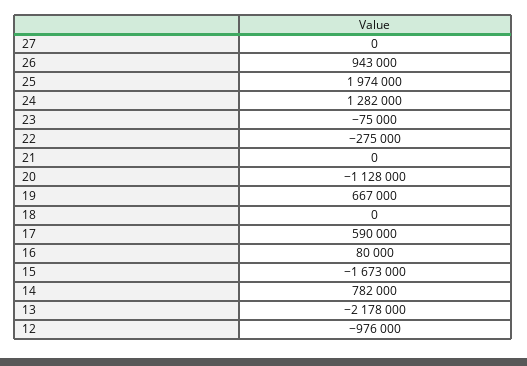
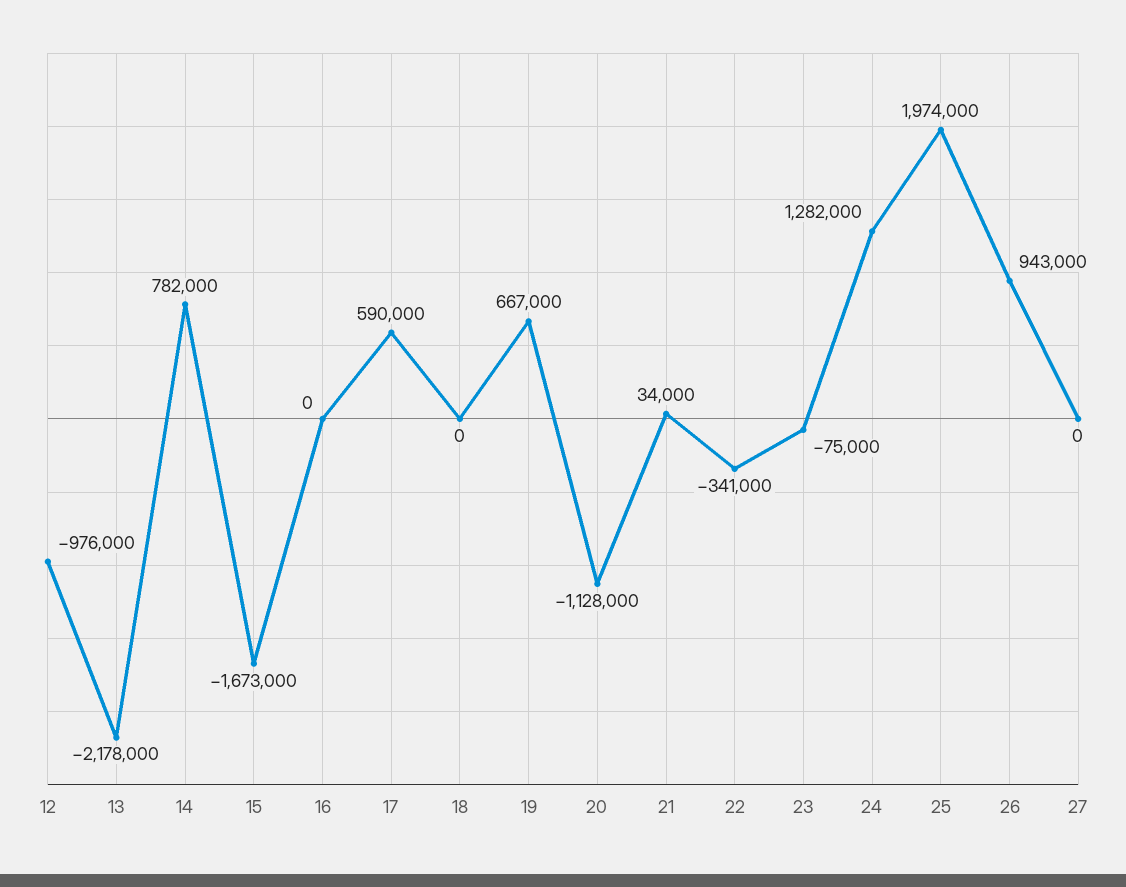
22: -275000 -> -341000
21: 0 -> 34000
16: 80000 -> 0

